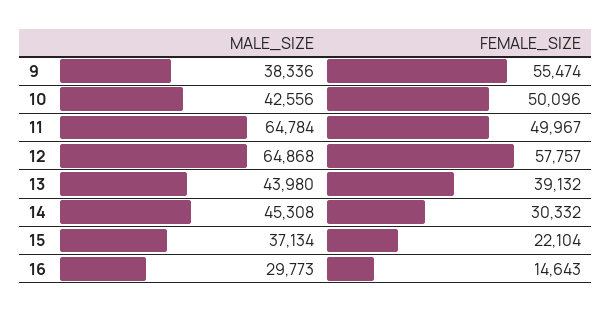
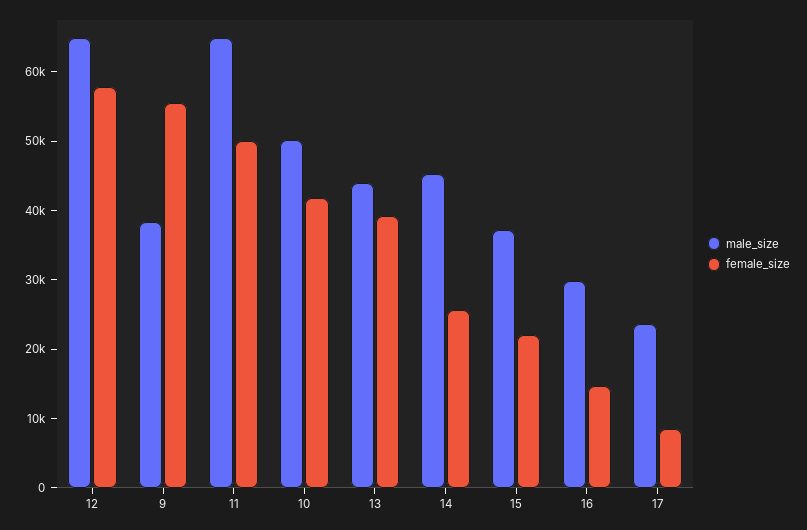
MALE_SIZE, 10: 42556 -> 50000
FEMALE_SIZE, 10: 50096 -> 42000
FEMALE_SIZE, 14: 30332 -> 26000
MALE_SIZE, 17: none -> 24000
FEMALE_SIZE, 17: none -> 8000

